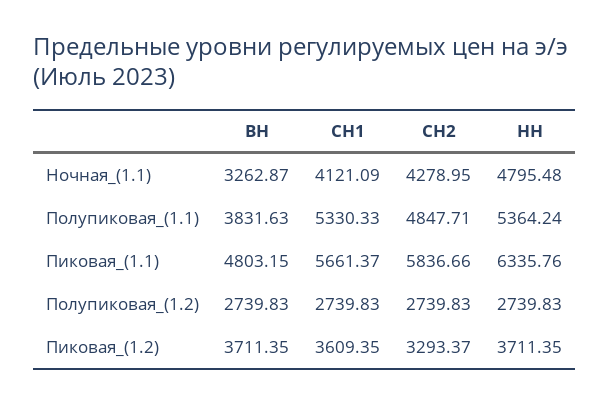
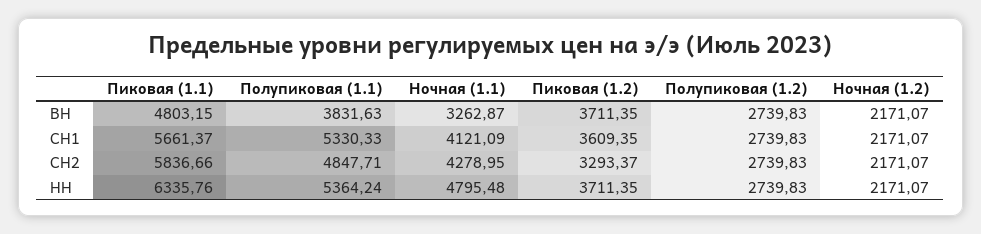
ВН, Ночная (1.2): none -> 2171.07
СН1, Ночная (1.2): none -> 2171.07
СН2, Ночная (1.2): none -> 2171.07
НН, Ночная (1.2): none -> 2171.07

